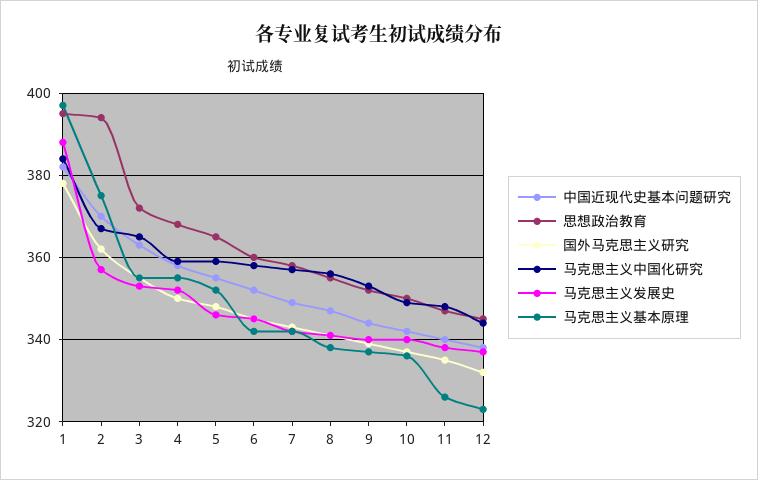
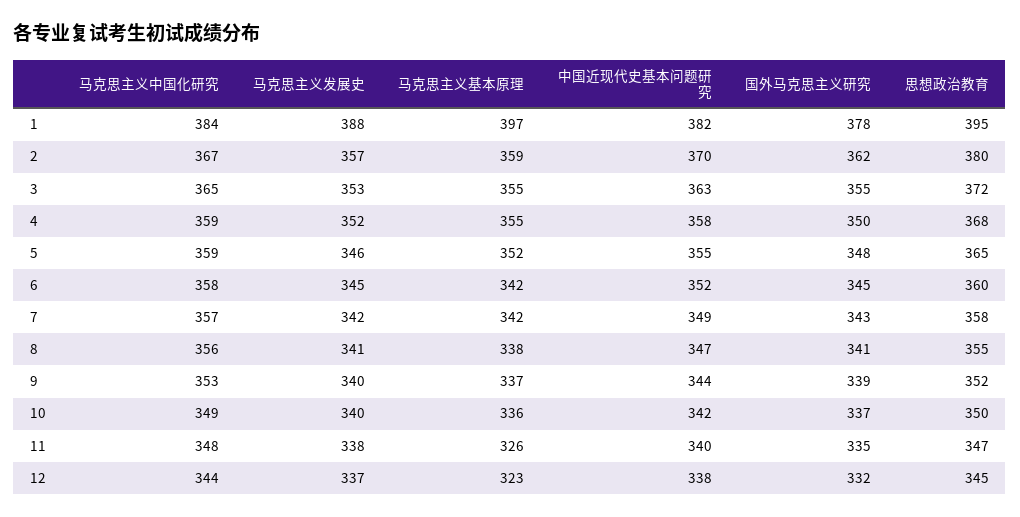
思想政治教育, 2: 395 -> 380
马克思主义基本原理, 2: 375 -> 359

